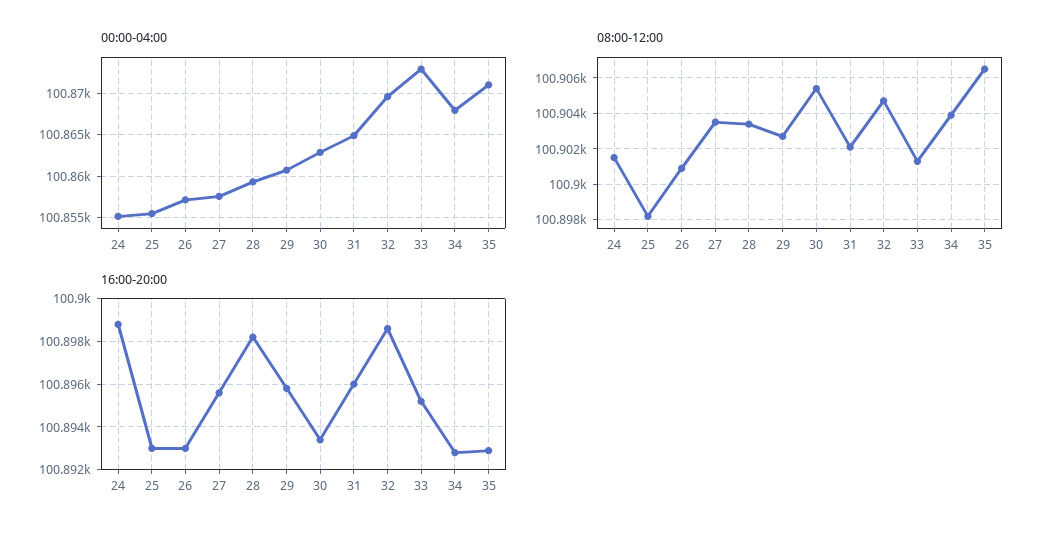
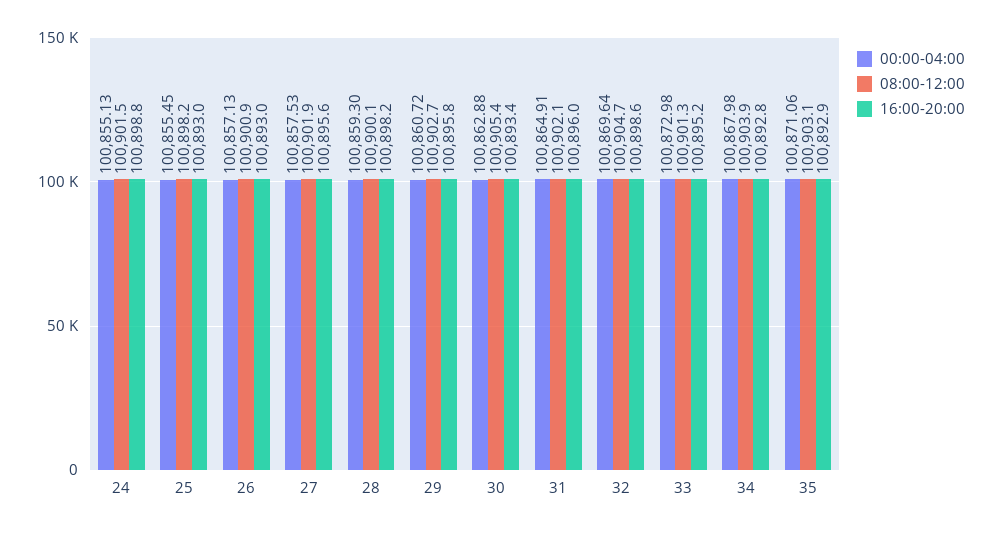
08:00-12:00, 27: 100903.5 -> 100901.9
08:00-12:00, 28: 100903.5 -> 100900.1
08:00-12:00, 35: 100906.5 -> 100903.1

